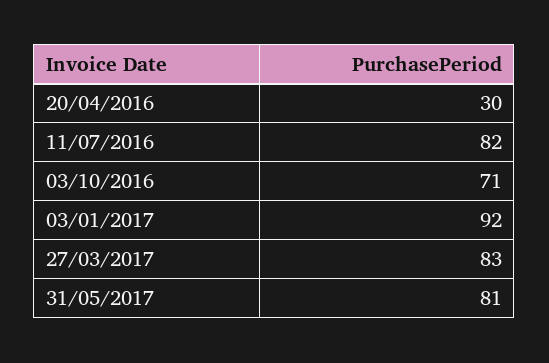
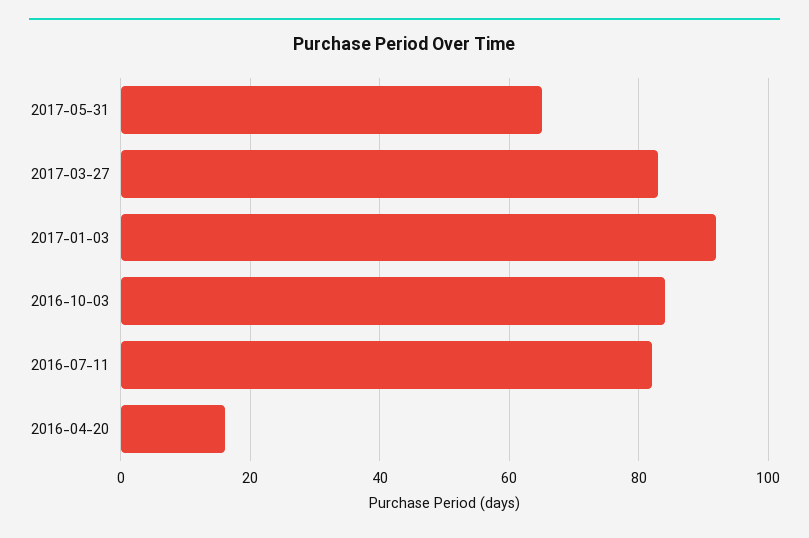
20/04/2016: 30 -> 15
03/10/2016: 71 -> 85
31/05/2017: 81 -> 65

